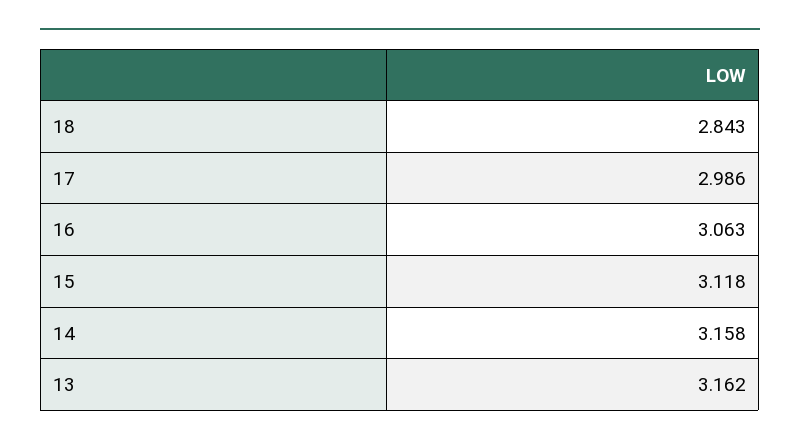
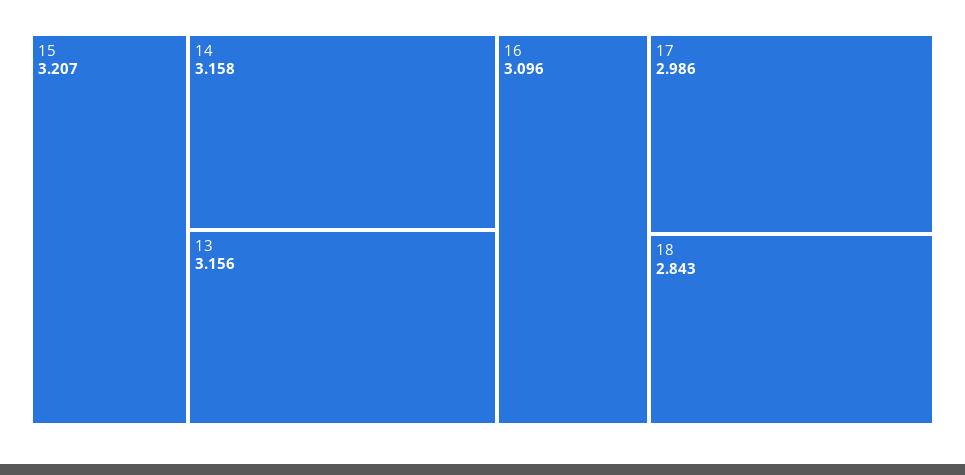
16: 3.063 -> 3.096
15: 3.118 -> 3.207
13: 3.162 -> 3.156

